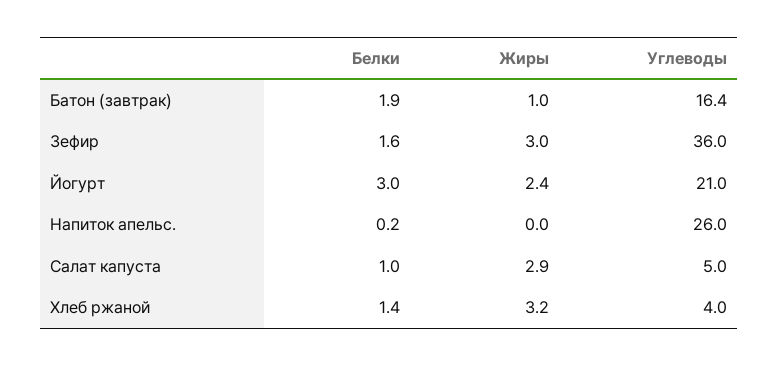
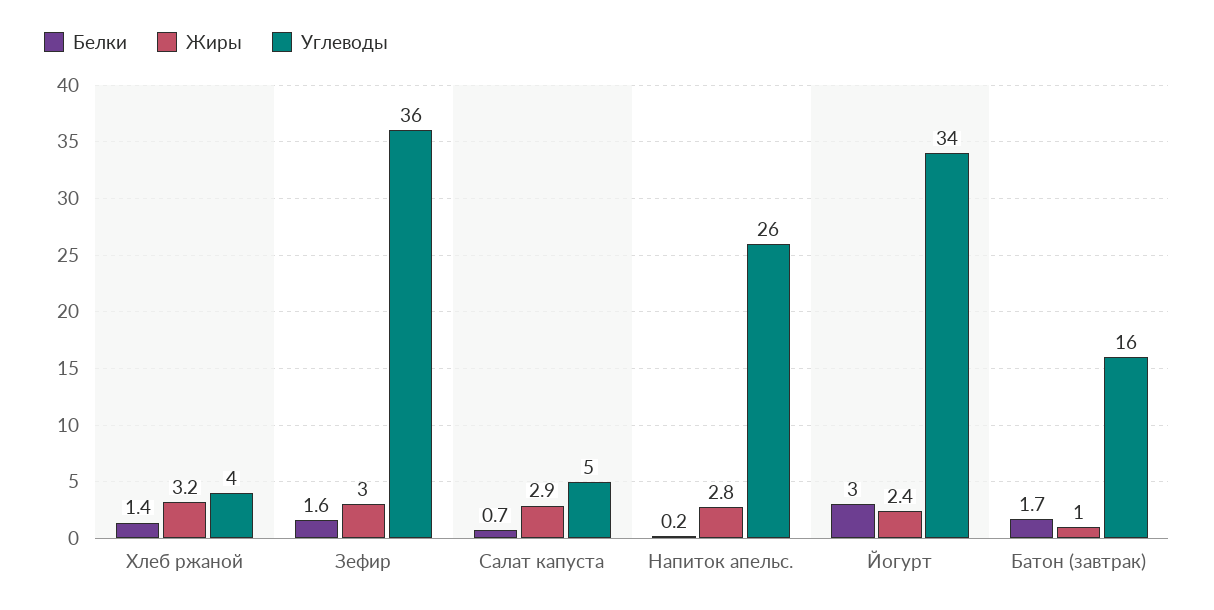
Белки, Батон (завтрак): 1.9 -> 1.7
Углеводы, Йогурт: 21 -> 34
Жиры, Напиток апельс.: 0 -> 2.8
Белки, Салат капуста: 1 -> 0.7

